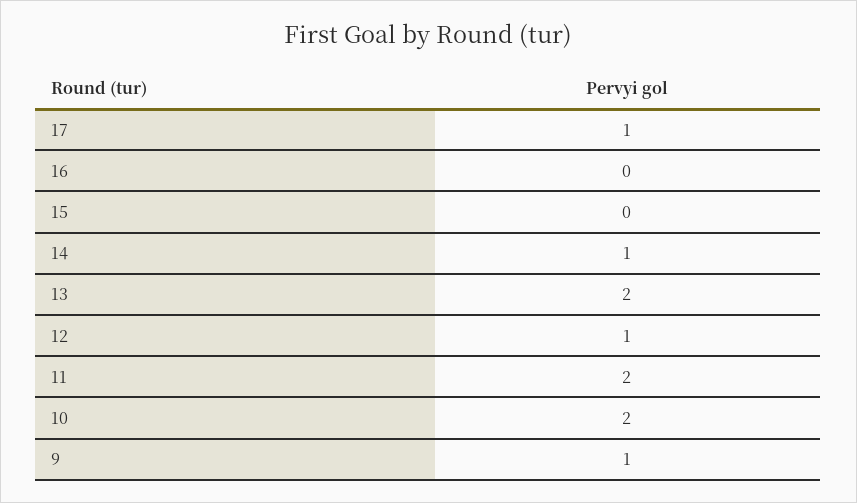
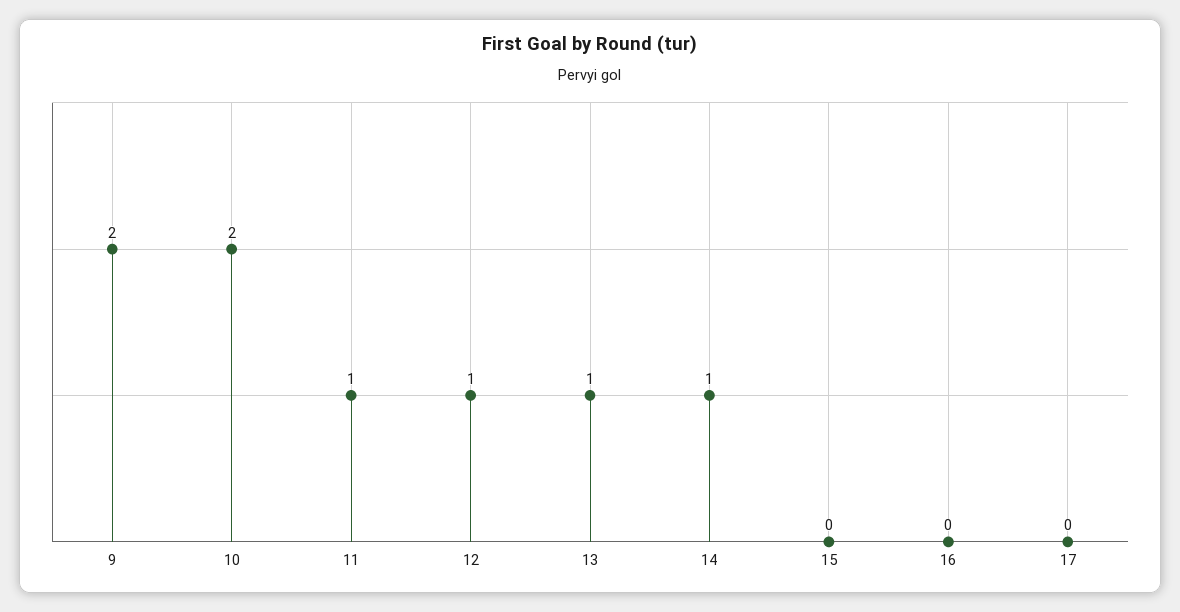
17: 1 -> 0
13: 2 -> 1
11: 2 -> 1
9: 1 -> 2

